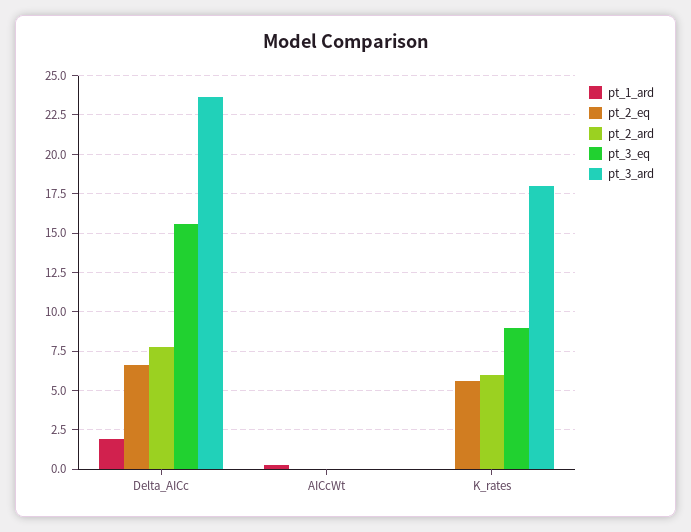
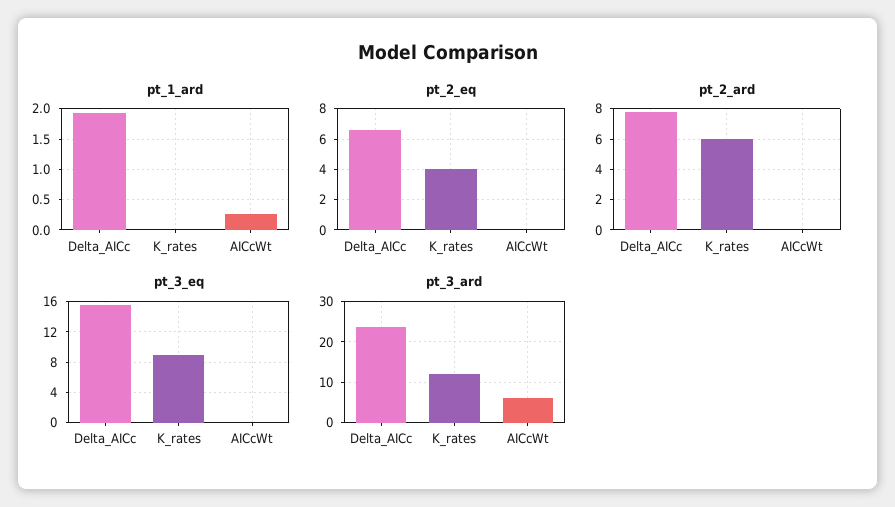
pt_3_ard, AICcWt: 0 -> 6
pt_2_eq, K_rates: 5.5 -> 4
pt_3_ard, K_rates: 18 -> 12

